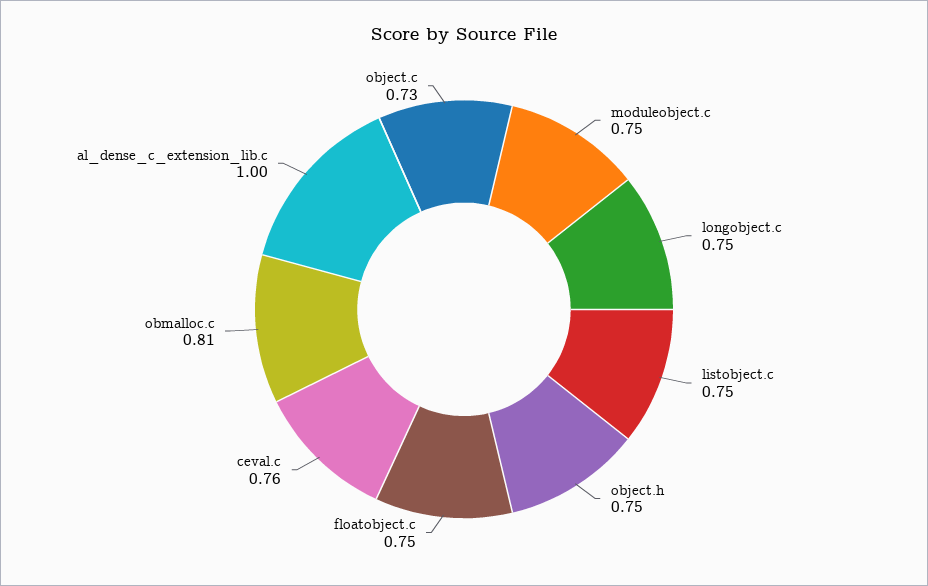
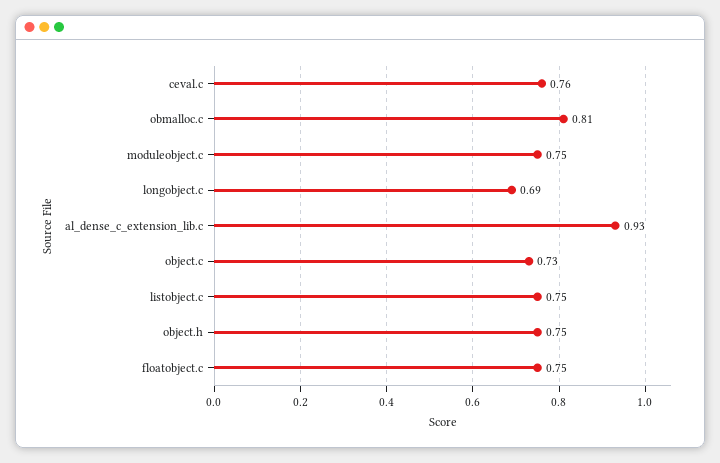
longobject.c: 0.75 -> 0.69
al_dense_c_extension_lib.c: 1 -> 0.93

